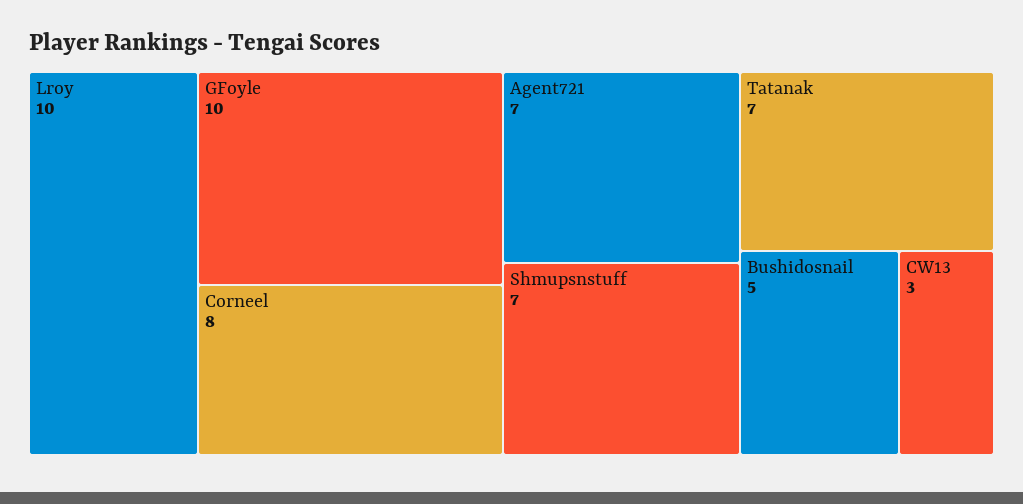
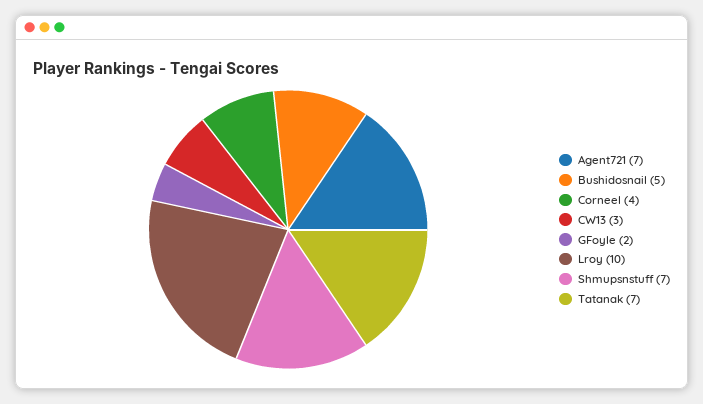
GFoyle: 10 -> 2
Corneel: 8 -> 4

